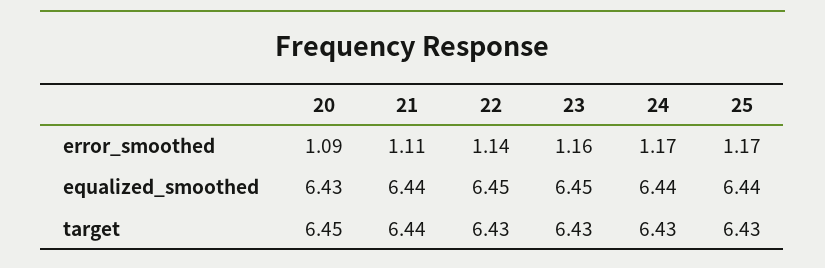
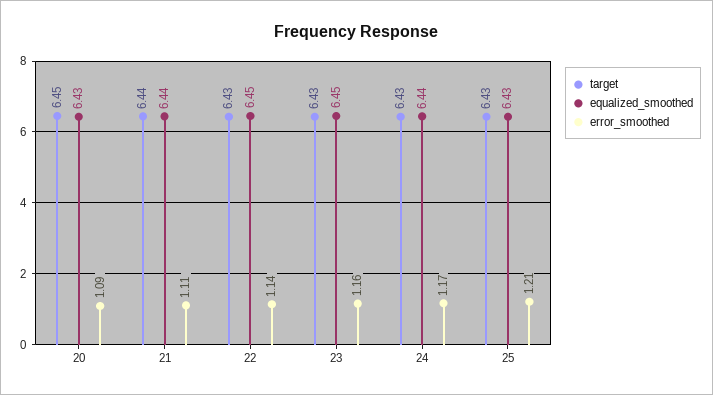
error_smoothed, 25: 1.17 -> 1.21
equalized_smoothed, 25: 6.44 -> 6.43

